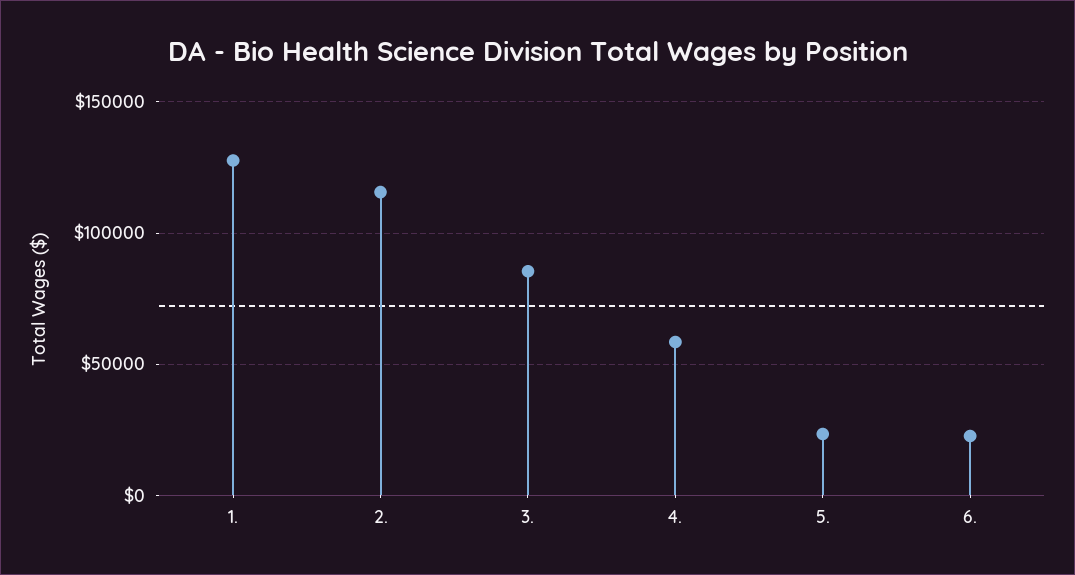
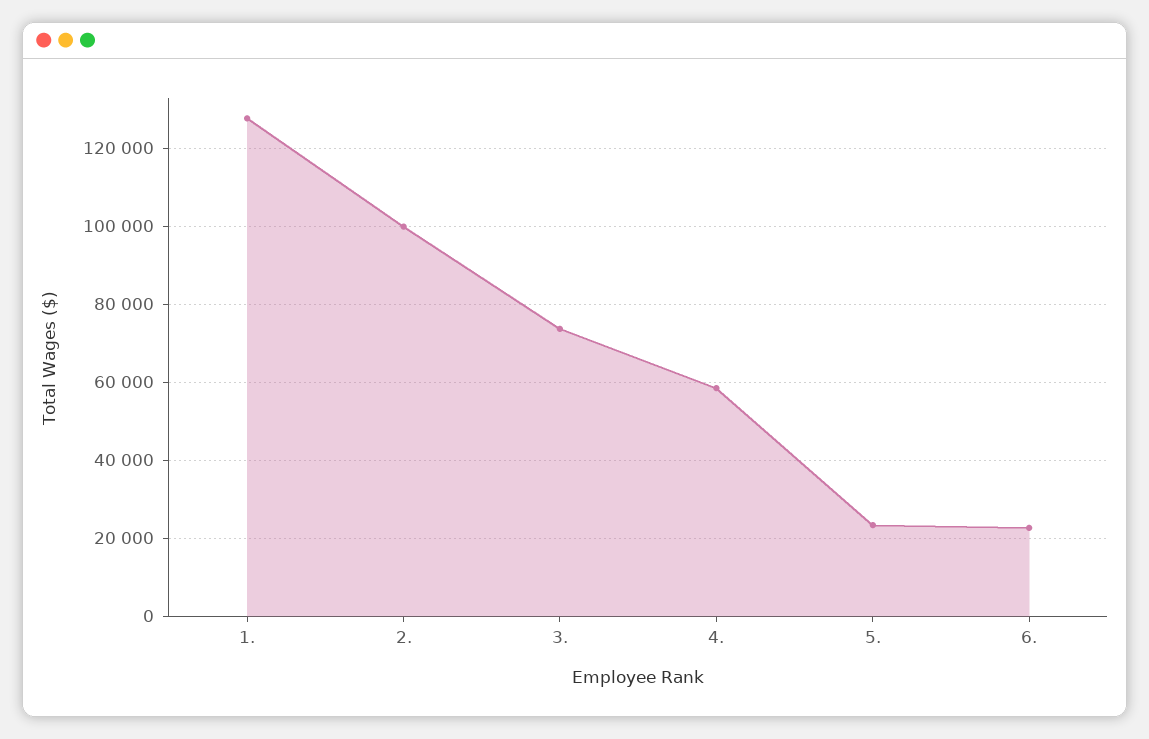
2.: 115000 -> 100000
3.: 85000 -> 74000

